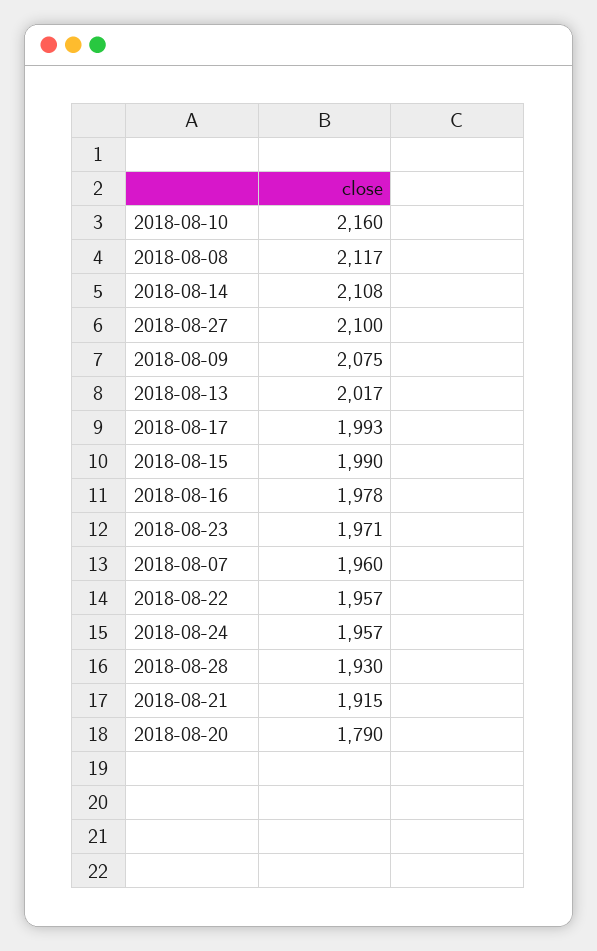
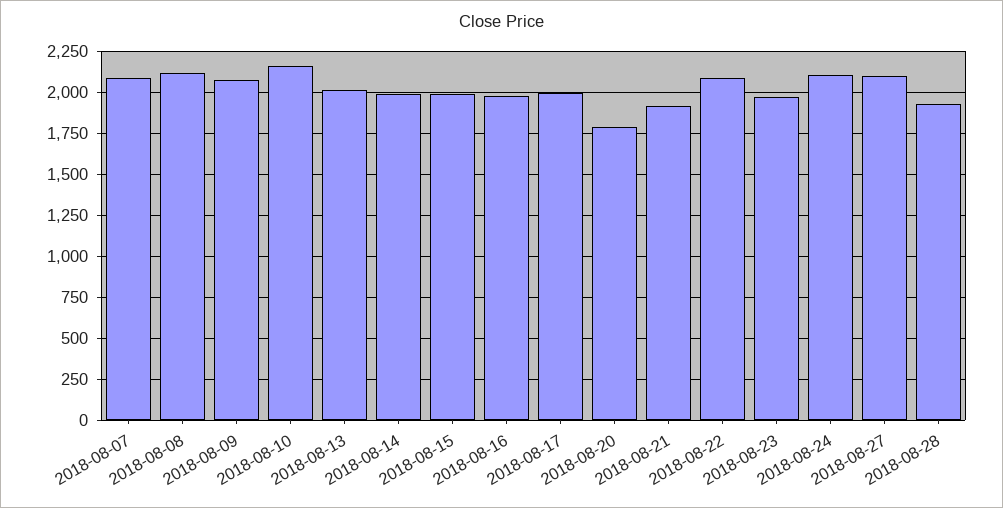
2018-08-14: 2108 -> 2000
2018-08-07: 1960 -> 2100
2018-08-22: 1957 -> 2100
2018-08-24: 1957 -> 2100

